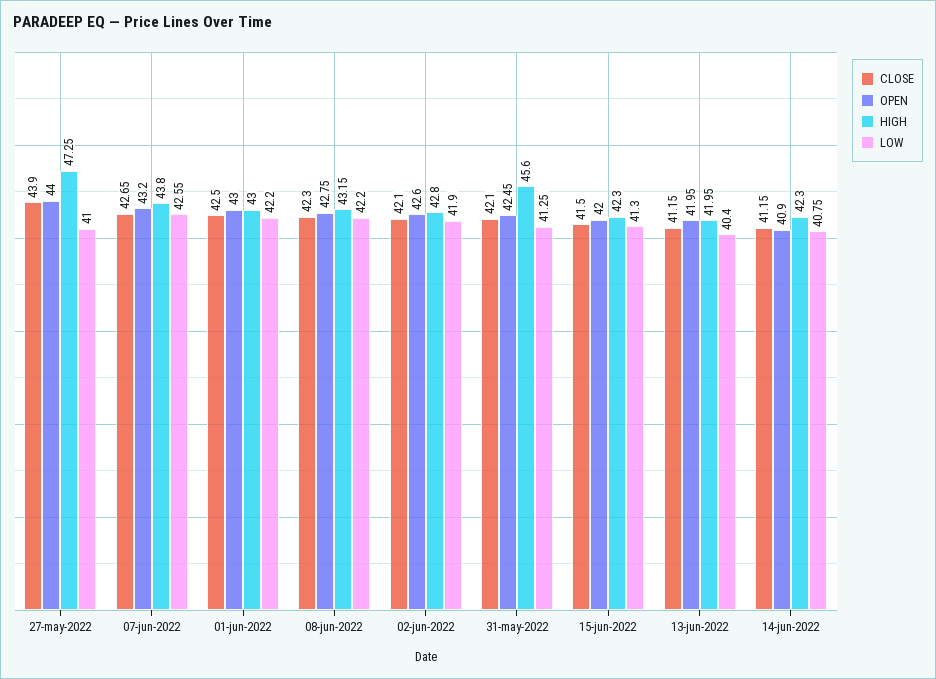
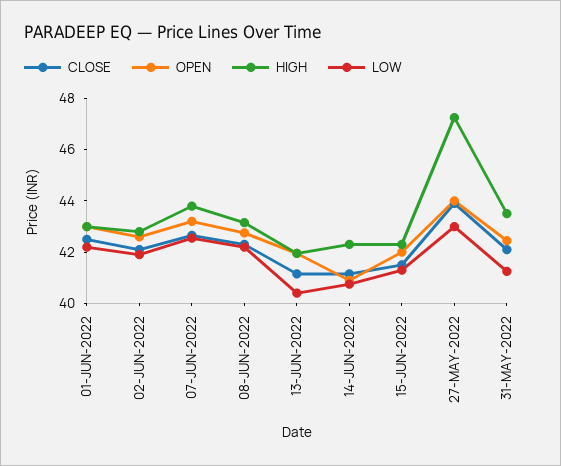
LOW, 27-may-2022: 41 -> 43
HIGH, 31-may-2022: 45.6 -> 43.5

